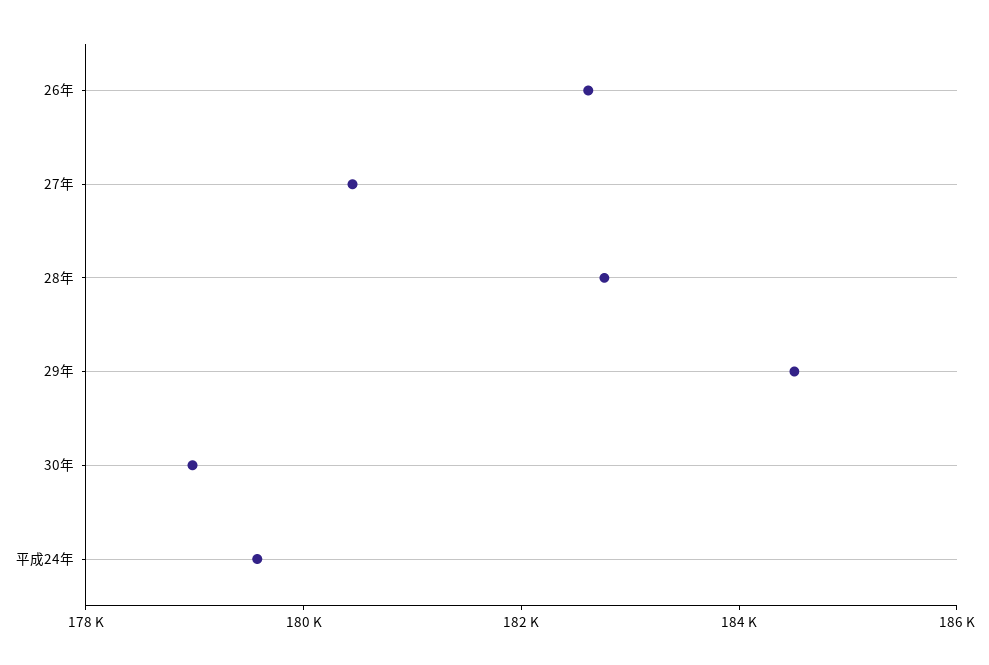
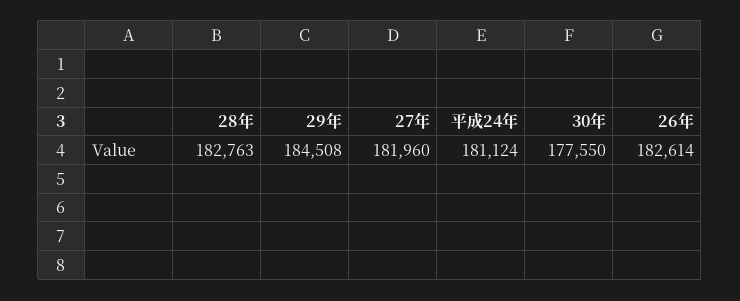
27年: 180500 -> 181960
30年: 179000 -> 177550
平成24年: 179500 -> 181124

